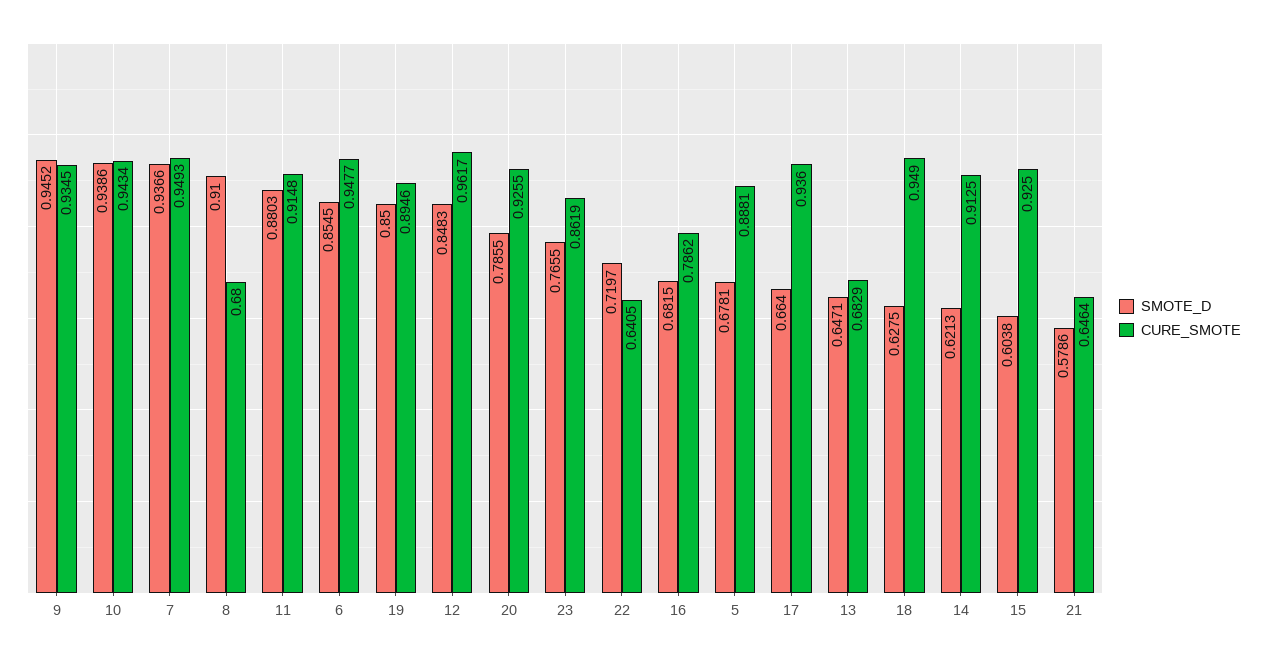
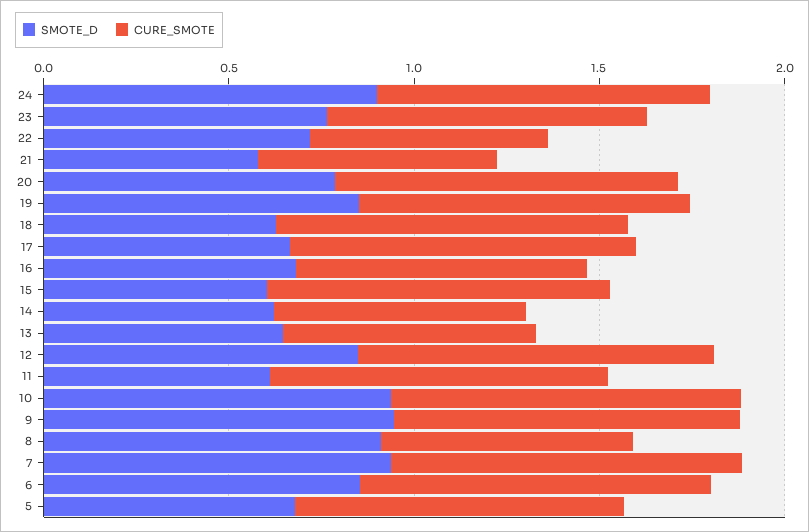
SMOTE_D, 11: 0.8803 -> 0.6
CURE_SMOTE, 14: 0.9125 -> 0.7
SMOTE_D, 24: none -> 0.9
CURE_SMOTE, 24: none -> 0.9

